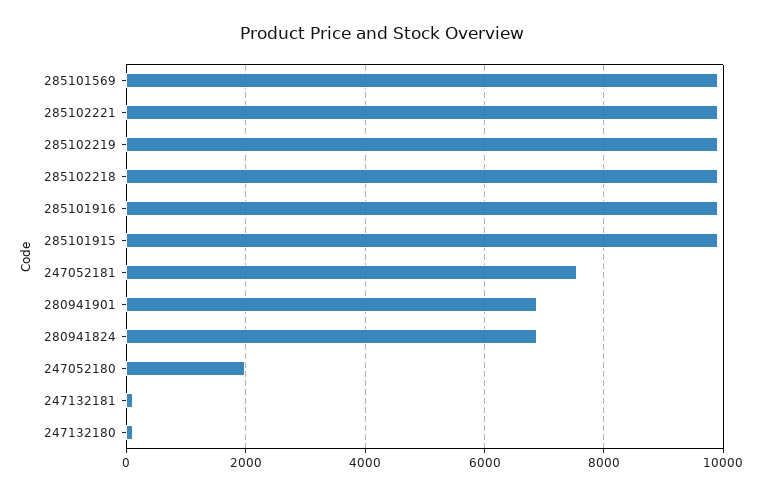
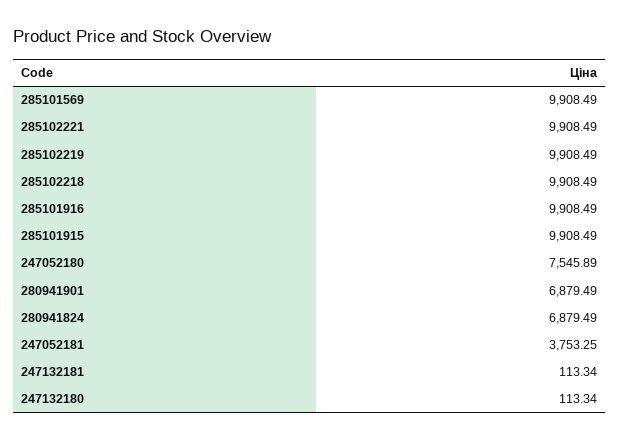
247052181: 7600 -> 3753.25
247052180: 2000 -> 7545.89

